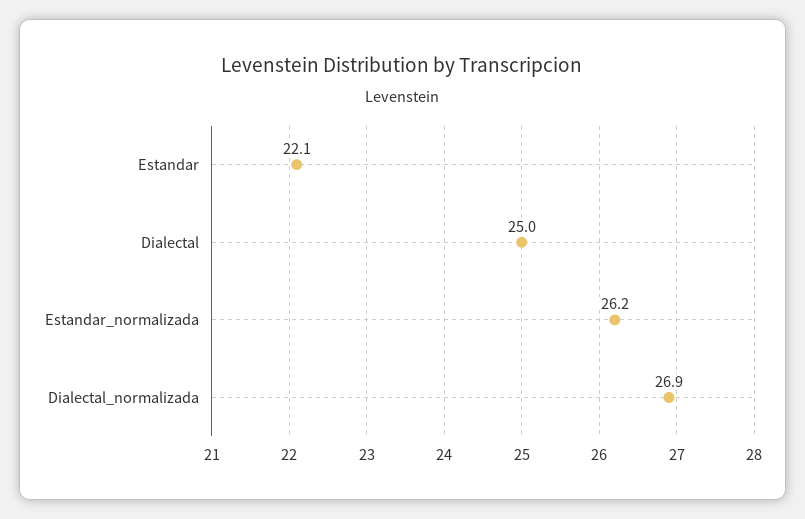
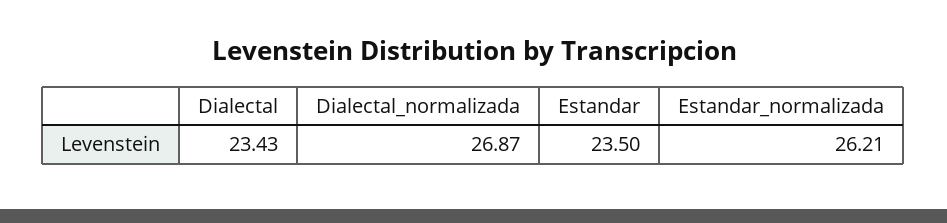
Estandar: 22.1 -> 23.5
Dialectal: 25 -> 23.43

